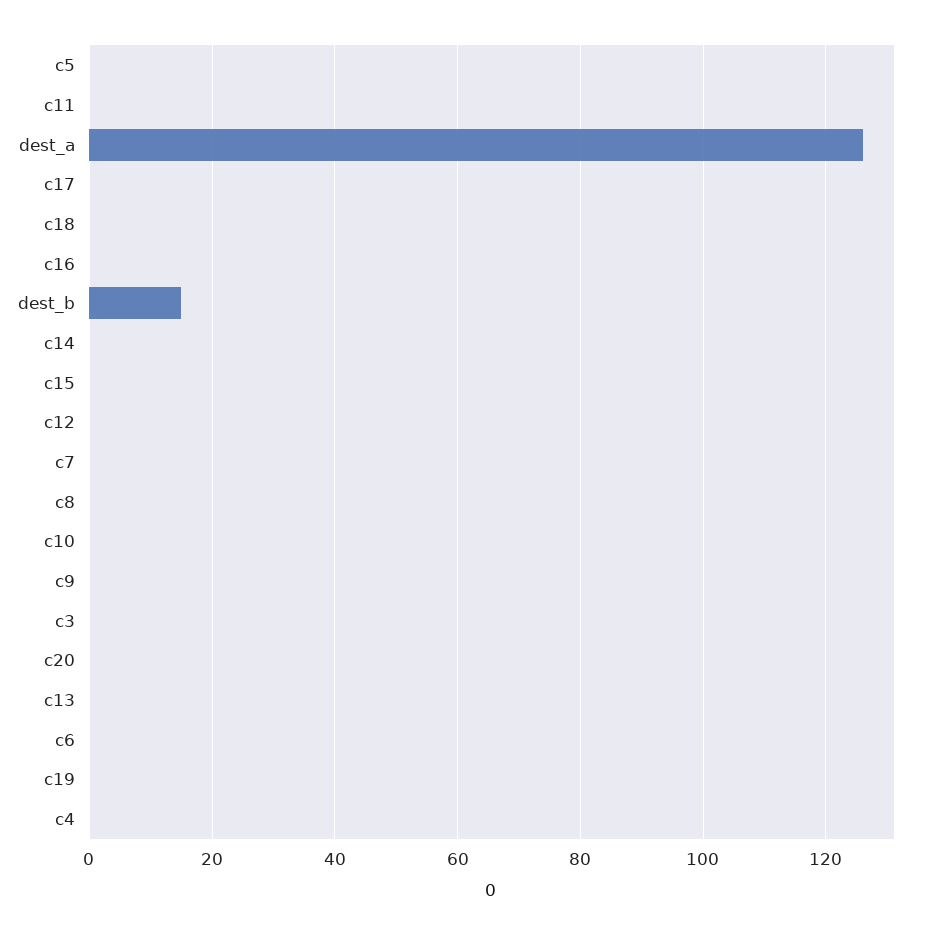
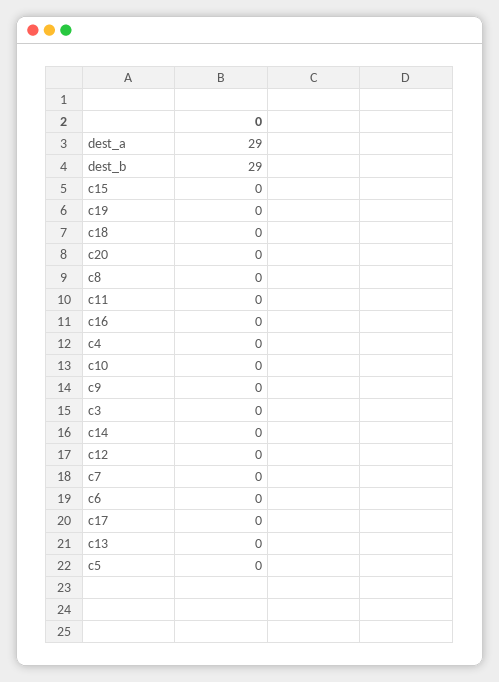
dest_a: 125 -> 29
dest_b: 15 -> 29

